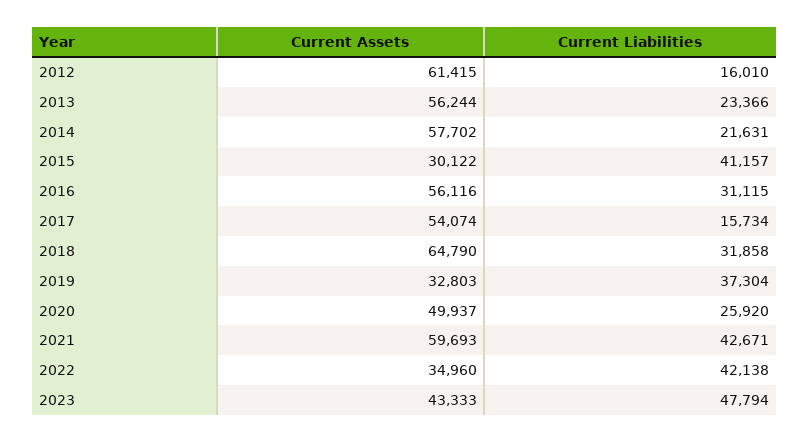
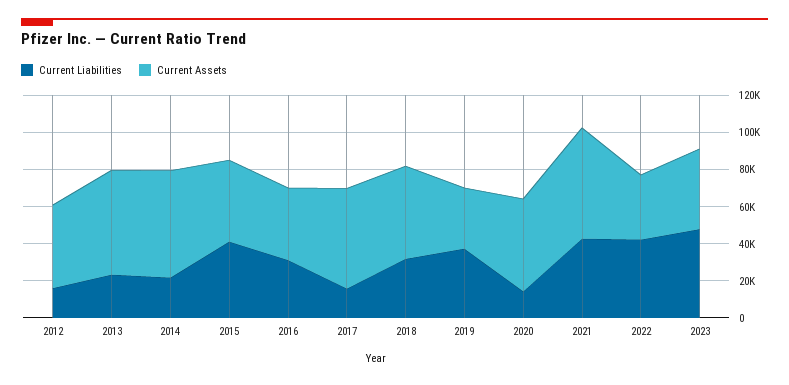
Current Assets, 2012: 61415 -> 45000
Current Assets, 2015: 30122 -> 45000
Current Assets, 2016: 56116 -> 40000
Current Assets, 2018: 64790 -> 50000
Current Liabilities, 2020: 25920 -> 15000

